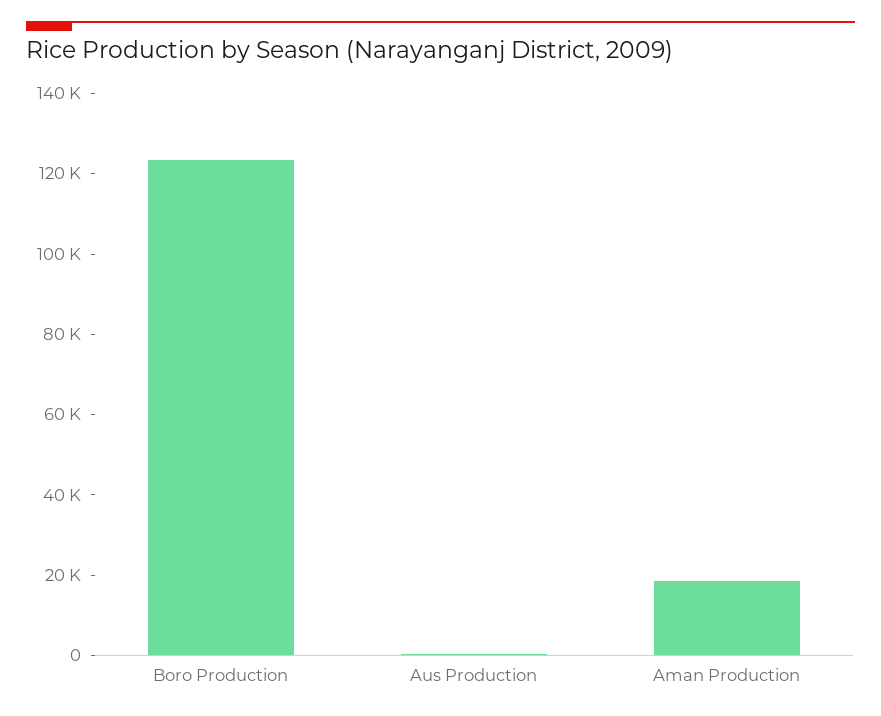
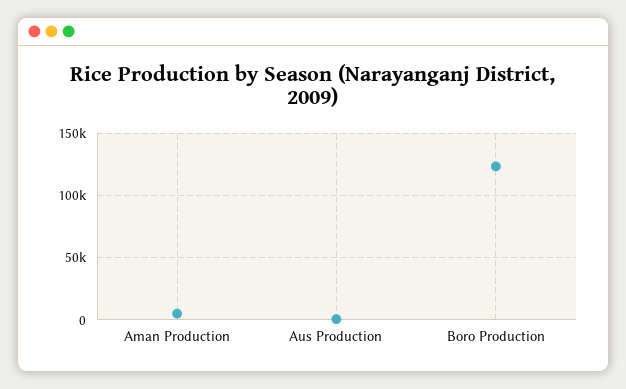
Aman Production: 20000 -> 5000

